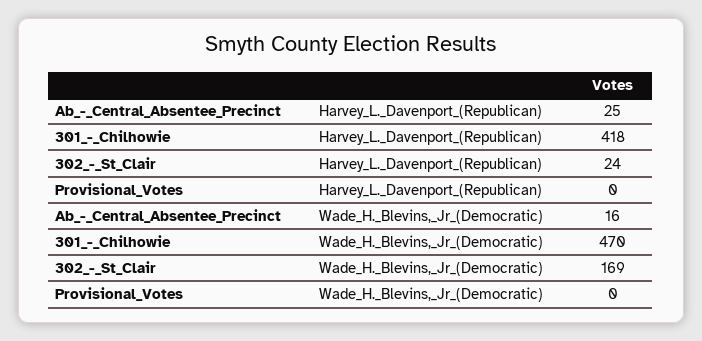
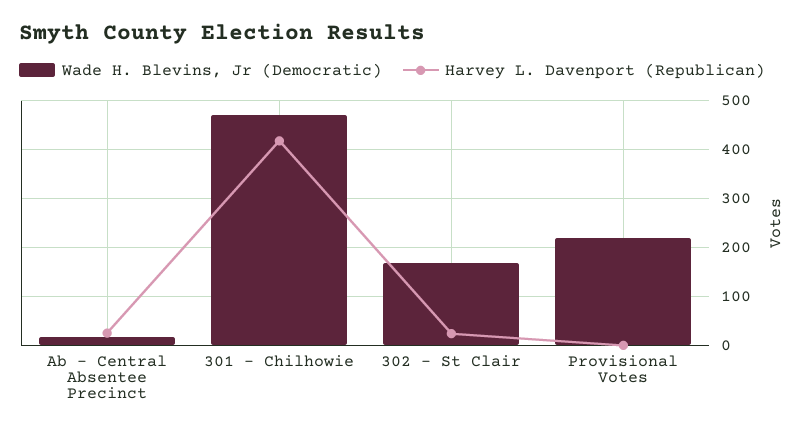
Wade_H._Blevins,_Jr_(Democratic), Provisional_Votes: 0 -> 220

